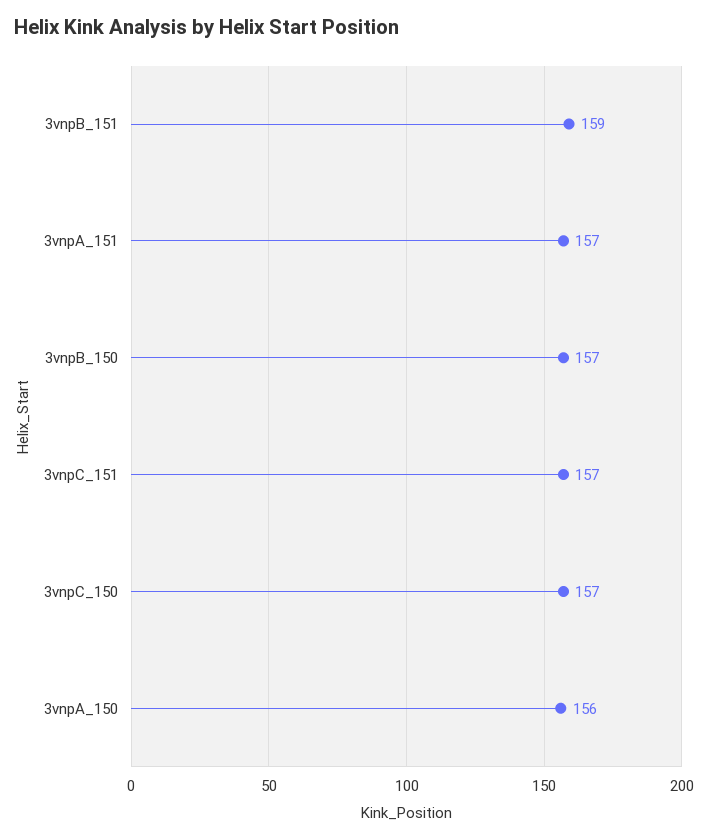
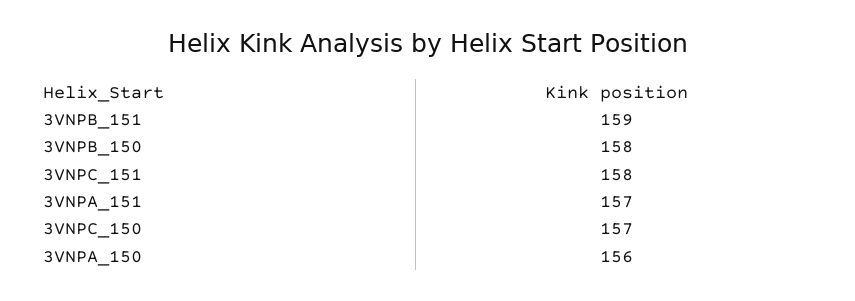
3vnpB_150: 157 -> 158
3vnpC_151: 157 -> 158

